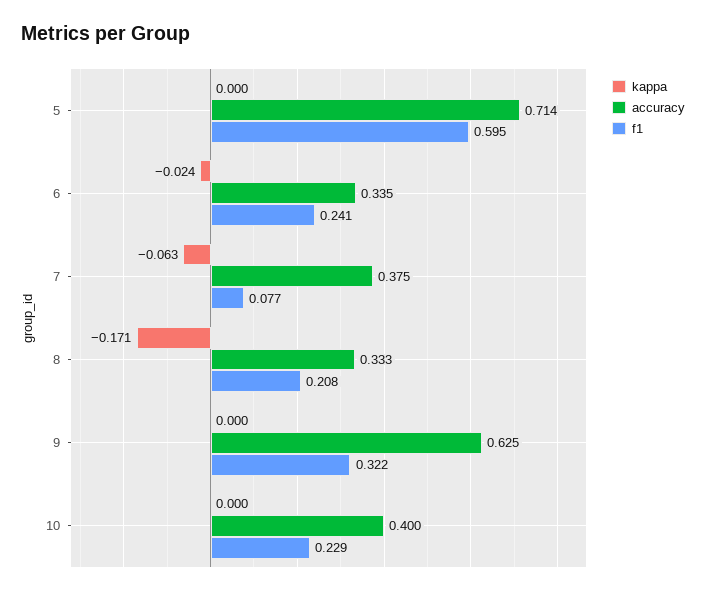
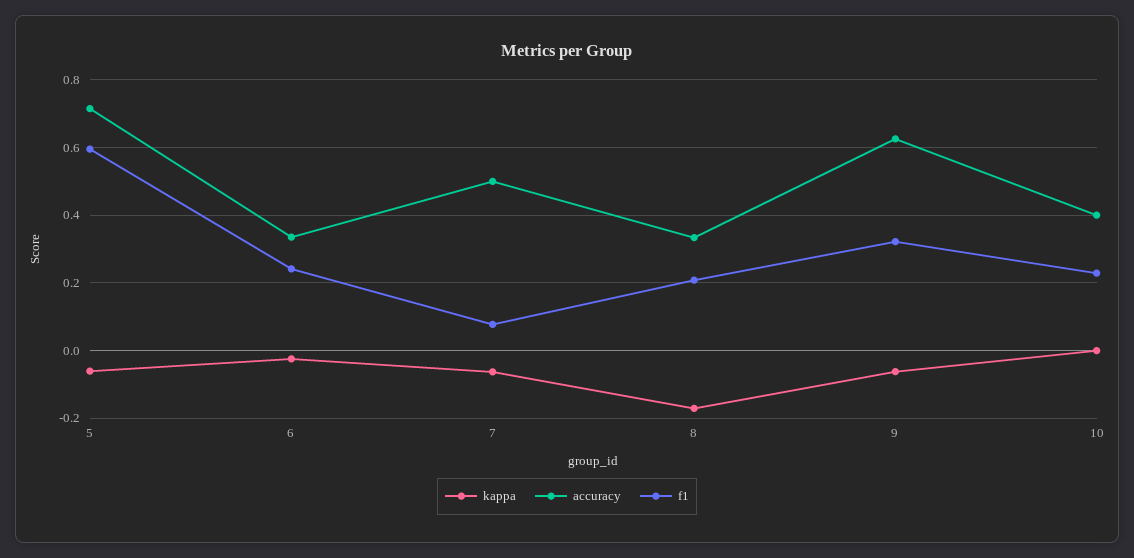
kappa, 5: 0 -> -0.06
accuracy, 7: 0.375 -> 0.5
kappa, 9: 0 -> -0.06

